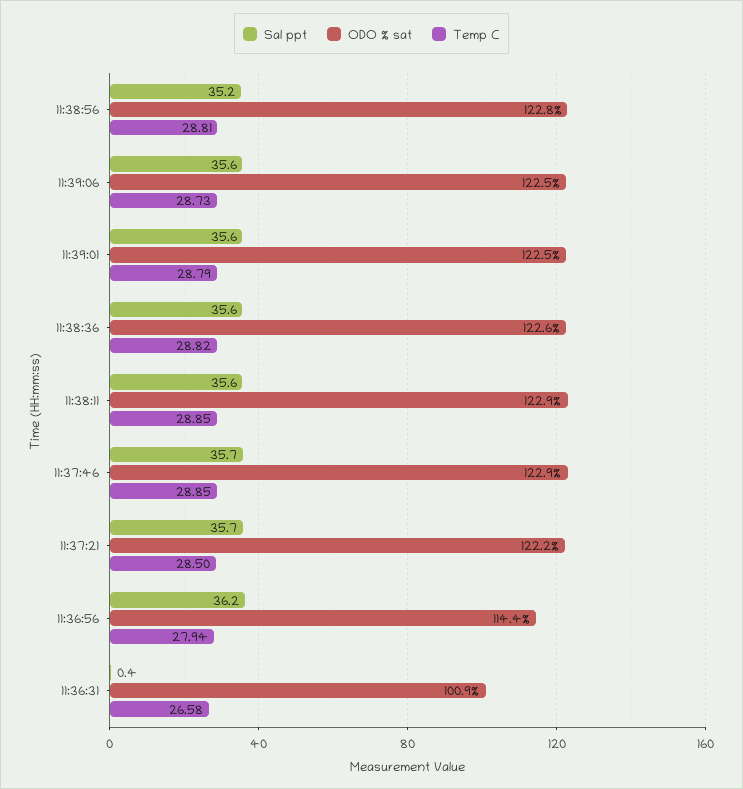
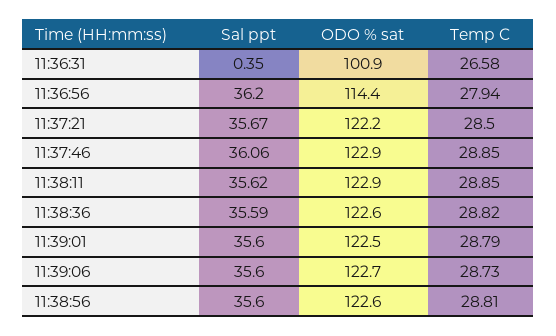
Sal ppt, 11:38:56: 35.2 -> 35.6
ODO % sat, 11:38:56: 122.8 -> 122.6
ODO % sat, 11:39:06: 122.5 -> 122.7
Sal ppt, 11:37:46: 35.7 -> 36.06

